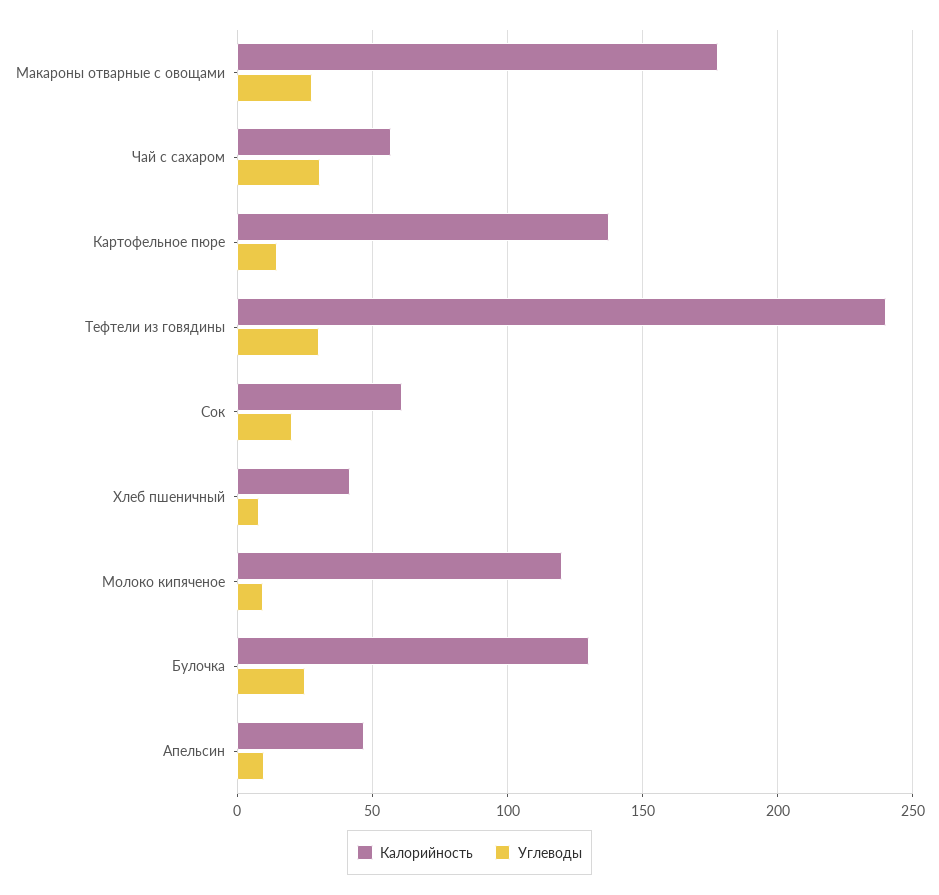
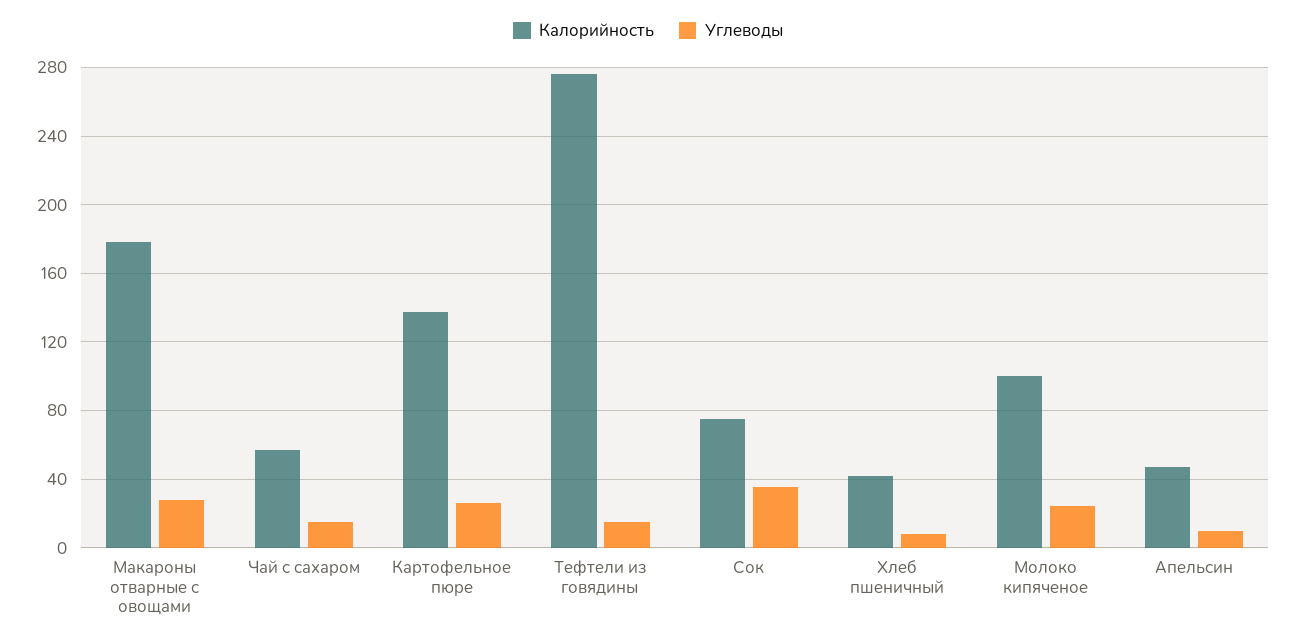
Углеводы, Чай с сахаром: 30 -> 15
Углеводы, Картофельное пюре: 15 -> 25
Калорийность, Тефтели из говядины: 240 -> 275
Углеводы, Тефтели из говядины: 30 -> 15
Калорийность, Сок: 60 -> 75
Углеводы, Сок: 20 -> 35
Калорийность, Молоко кипяченое: 120 -> 100
Углеводы, Молоко кипяченое: 10 -> 25
Калорийность, Булочка: 130 -> none
Углеводы, Булочка: 25 -> none

